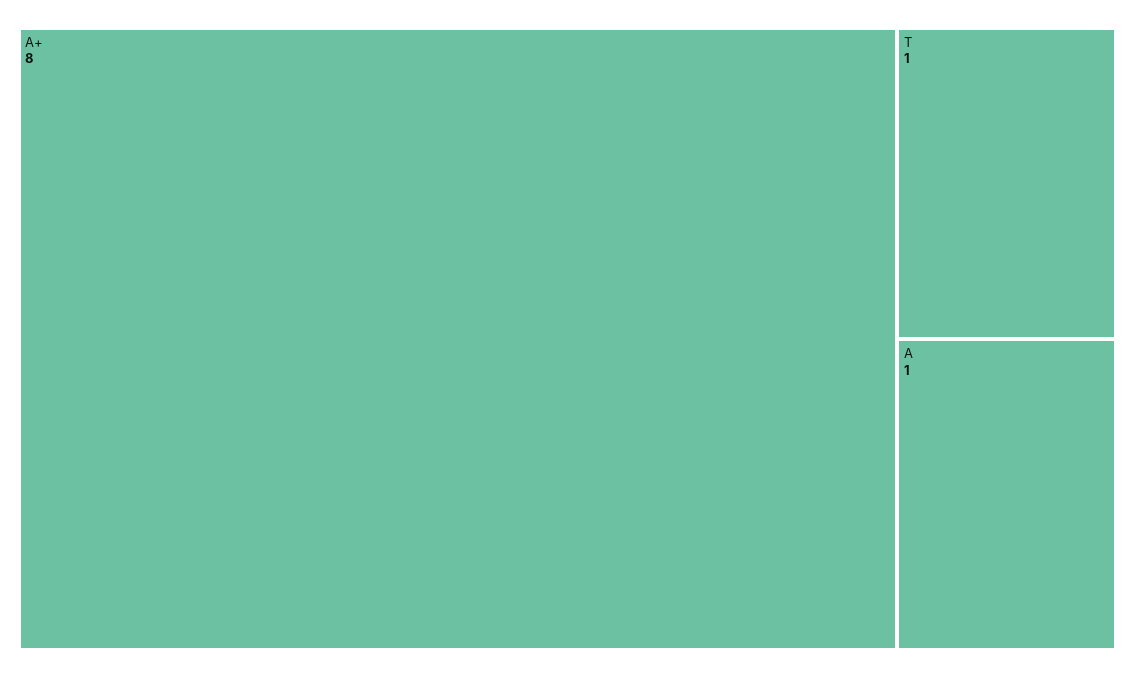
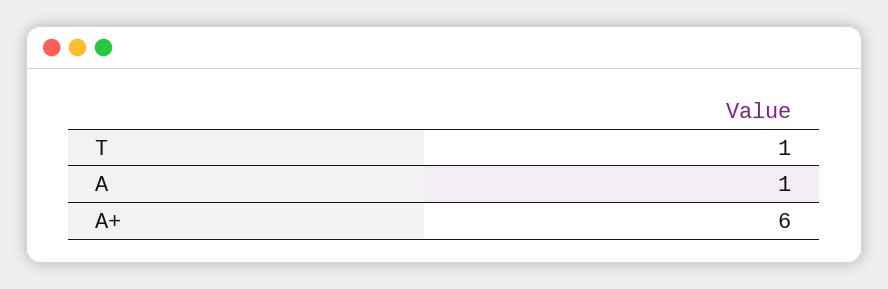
A+: 8 -> 6

